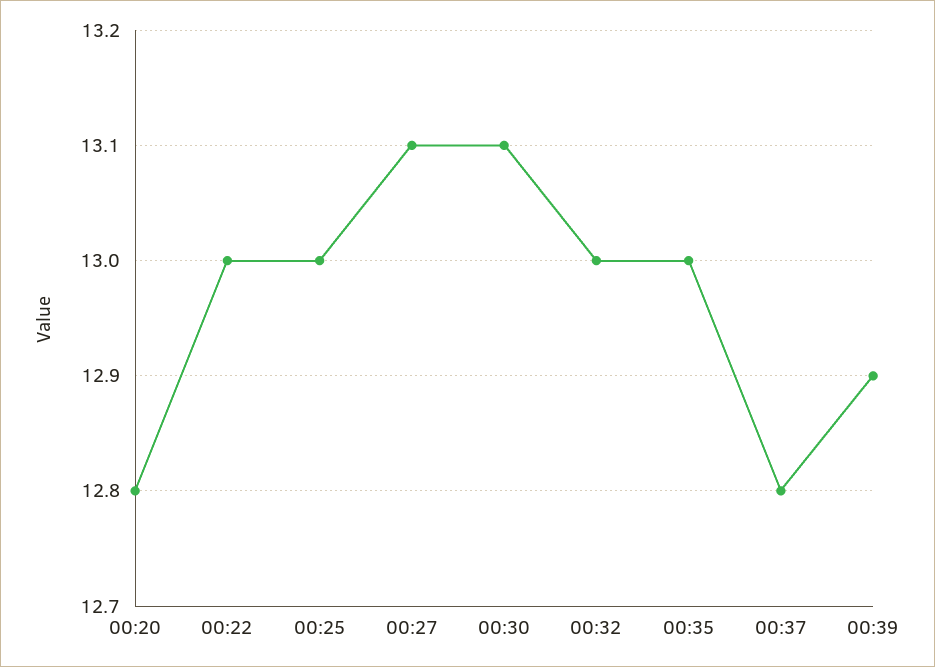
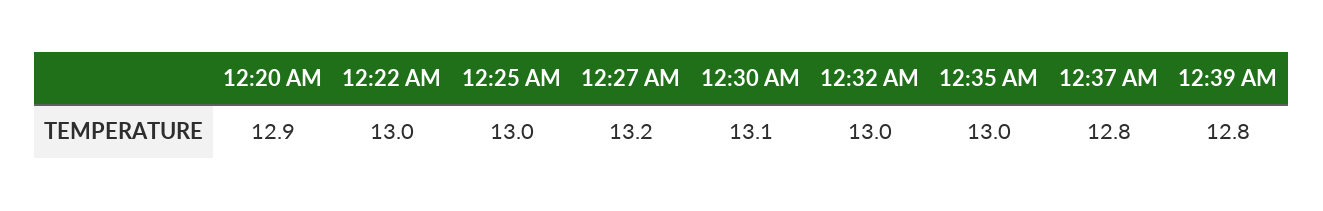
00:20: 12.8 -> 12.9
00:27: 13.1 -> 13.2
00:39: 12.9 -> 12.8

